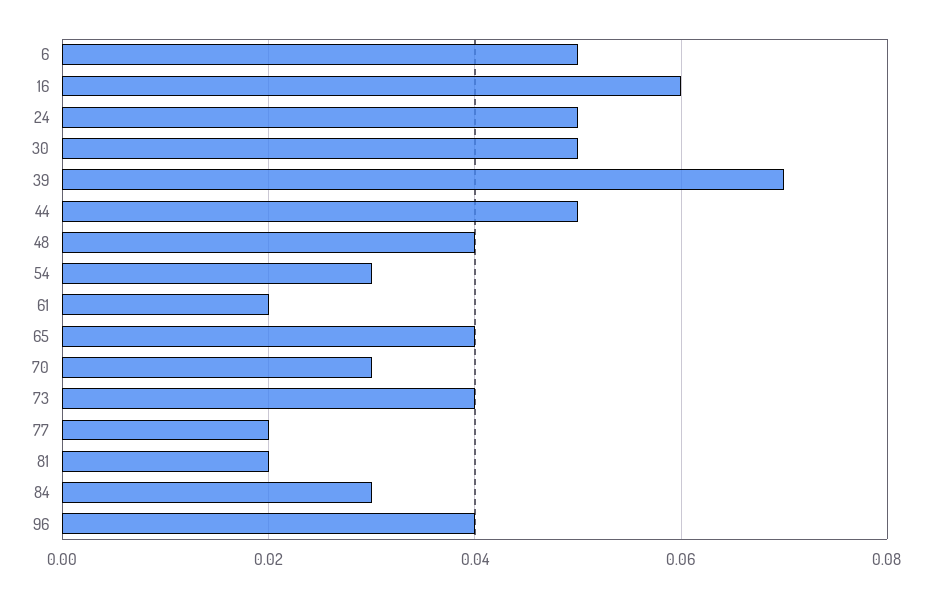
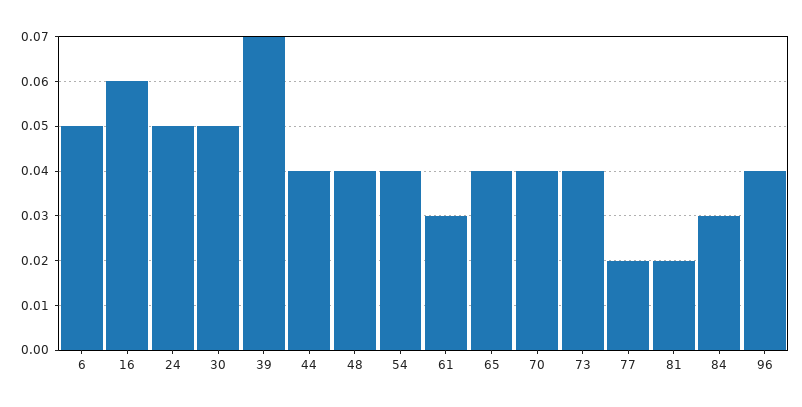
44: 0.05 -> 0.04
54: 0.03 -> 0.04
61: 0.02 -> 0.03
70: 0.03 -> 0.04

